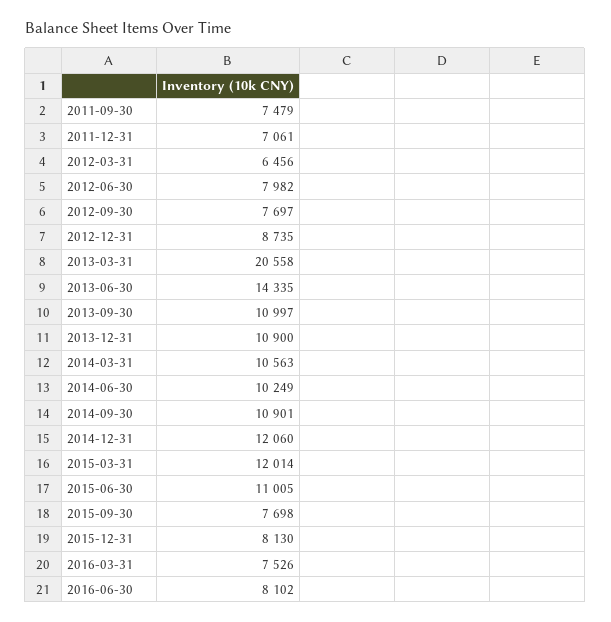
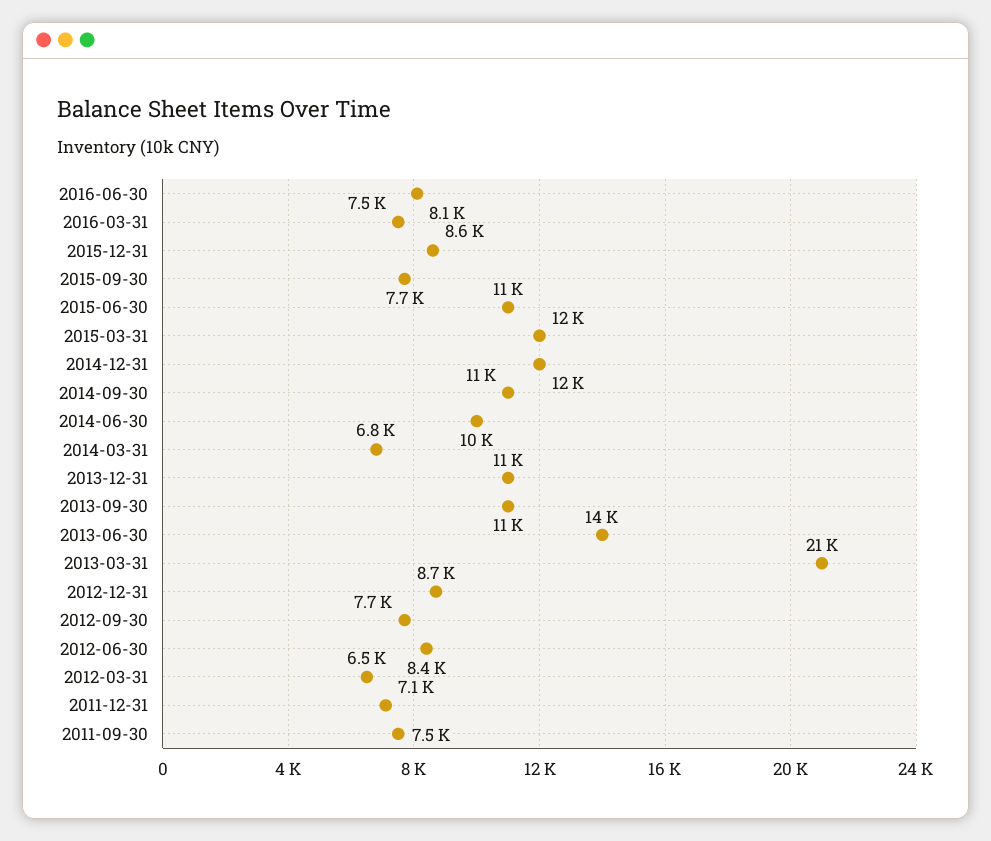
2012-06-30: 7982 -> 8400
2014-03-31: 10563 -> 6800
2015-12-31: 8130 -> 8600

